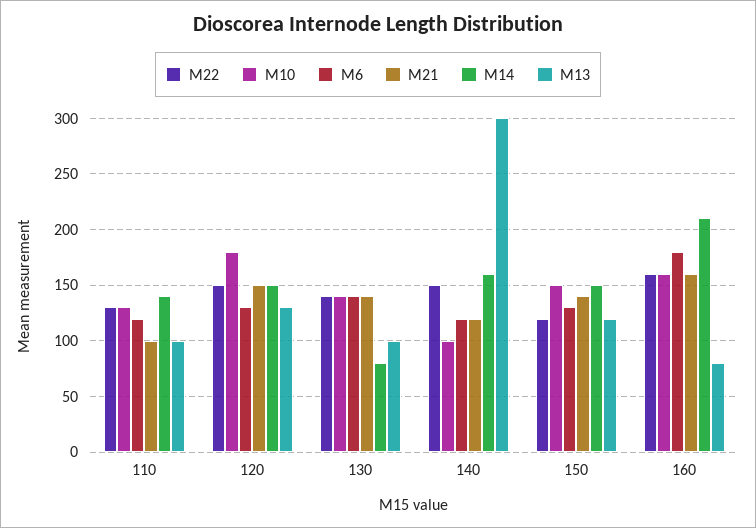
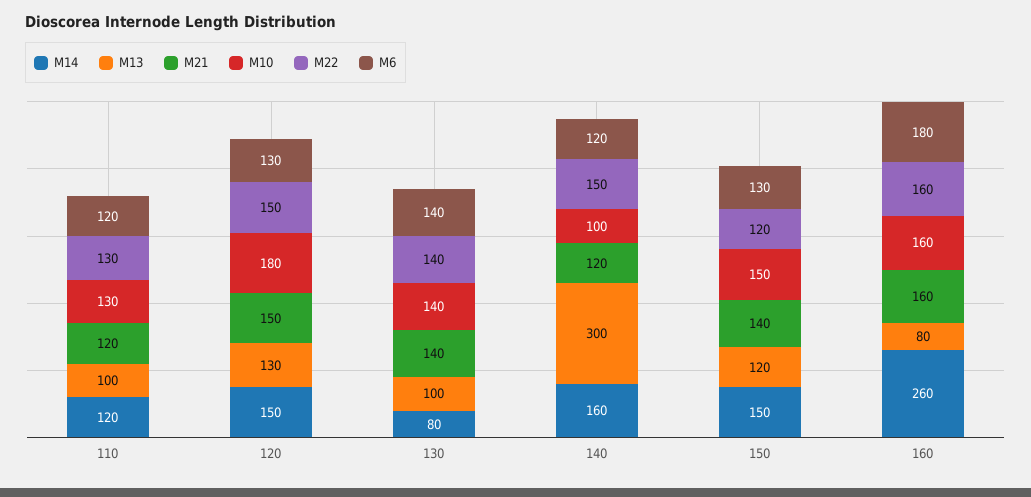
M21, 110: 100 -> 120
M14, 110: 140 -> 120
M14, 160: 210 -> 260

